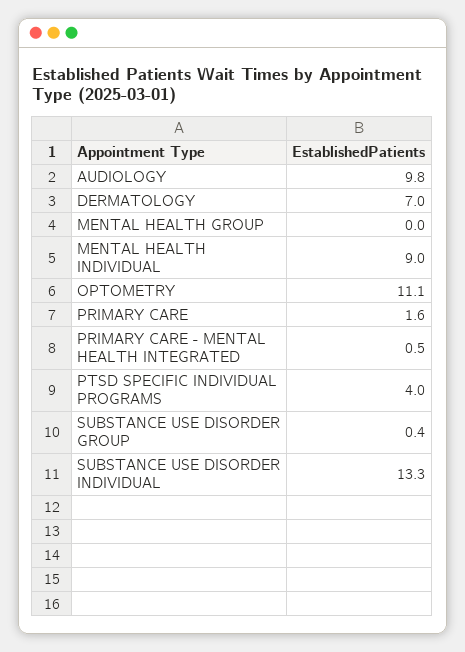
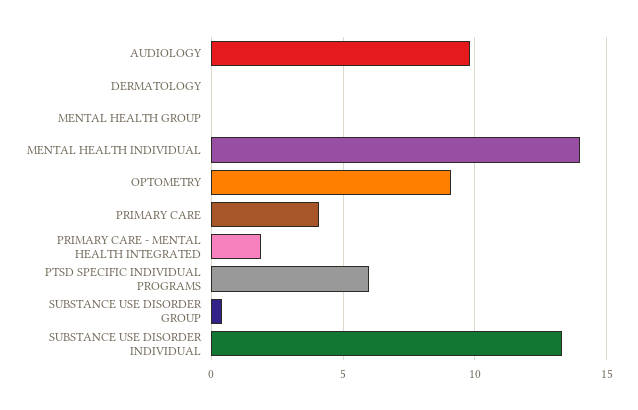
DERMATOLOGY: 7 -> 0
MENTAL HEALTH INDIVIDUAL: 9 -> 14
OPTOMETRY: 11.1 -> 9
PRIMARY CARE: 1.6 -> 4
PRIMARY CARE - MENTAL HEALTH INTEGRATED: 0.5 -> 2
PTSD SPECIFIC INDIVIDUAL PROGRAMS: 4 -> 6

